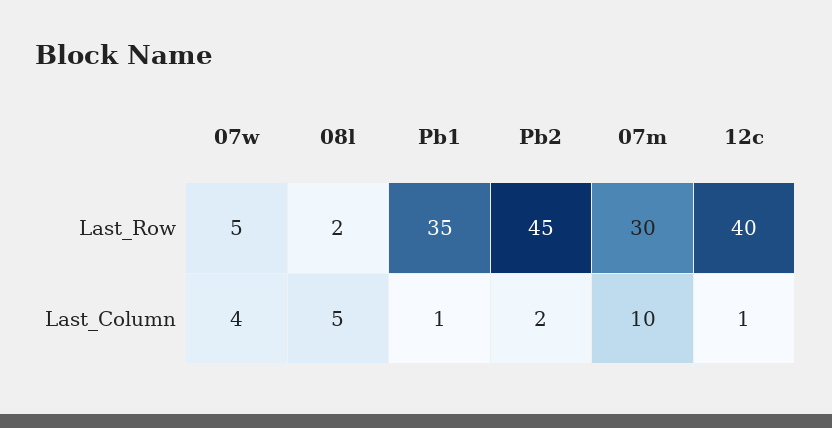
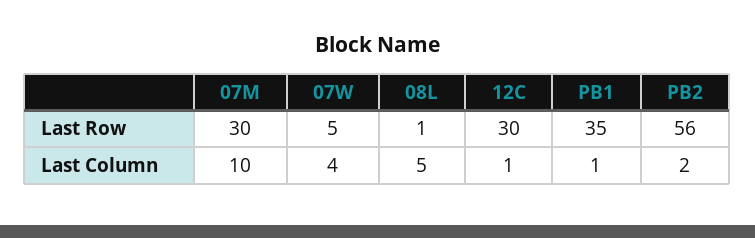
08l, Last_Row: 2 -> 1
Pb2, Last_Row: 45 -> 56
12c, Last_Row: 40 -> 30

